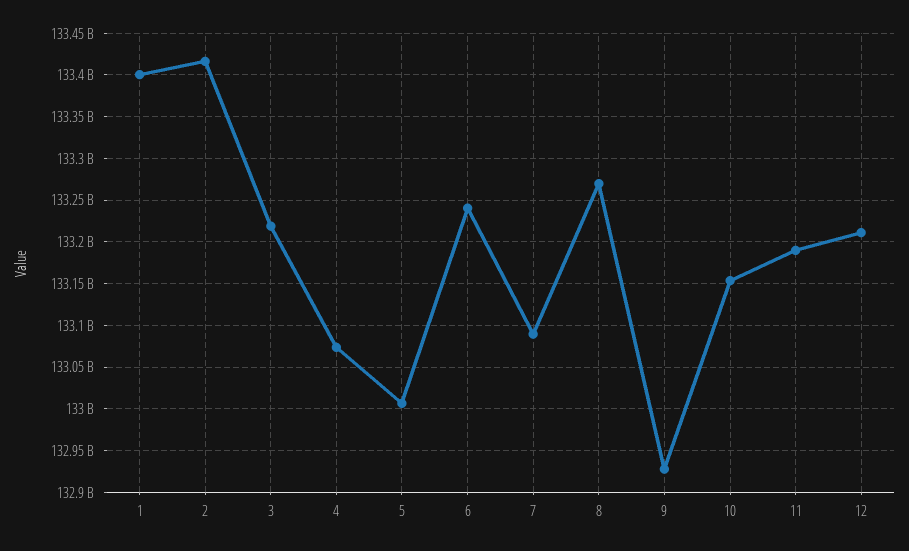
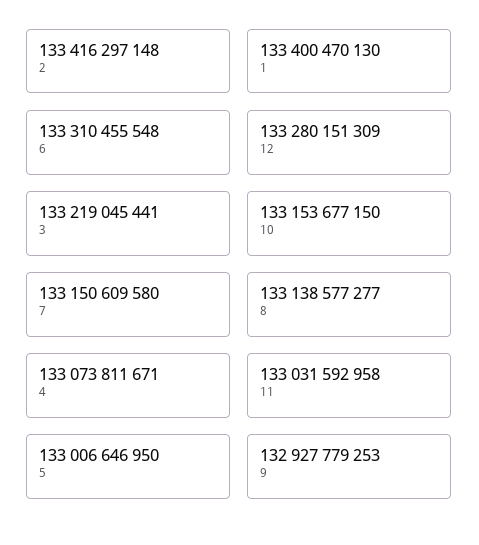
6: 133240000000 -> 133310455548
7: 133090000000 -> 133150609580
8: 133270000000 -> 133138577277
11: 133190000000 -> 133031592958
12: 133210000000 -> 133280151309

